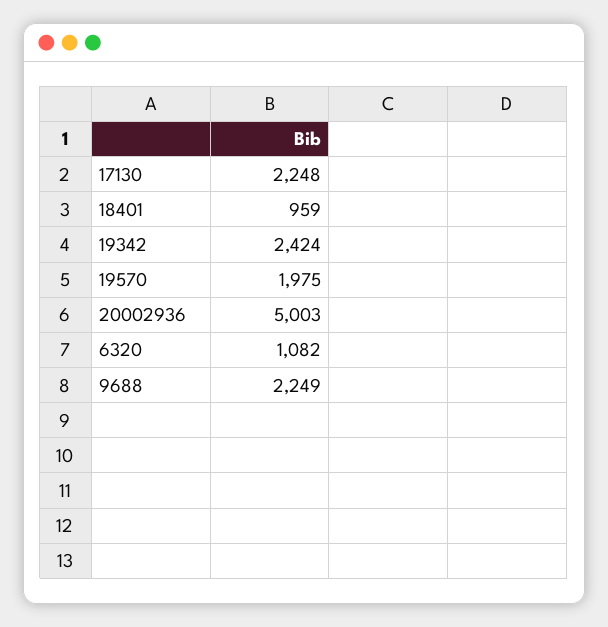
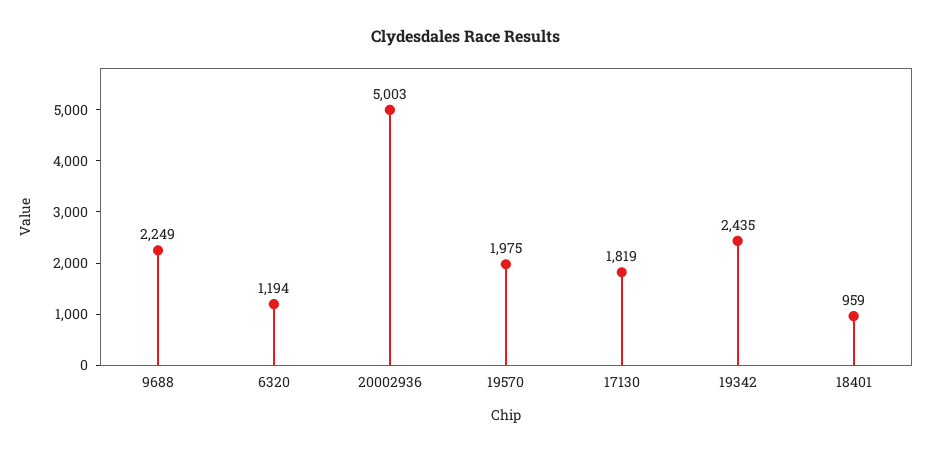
17130: 2248 -> 1819
19342: 2424 -> 2435
6320: 1082 -> 1194

